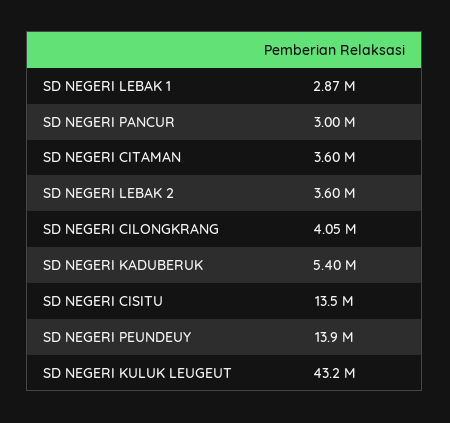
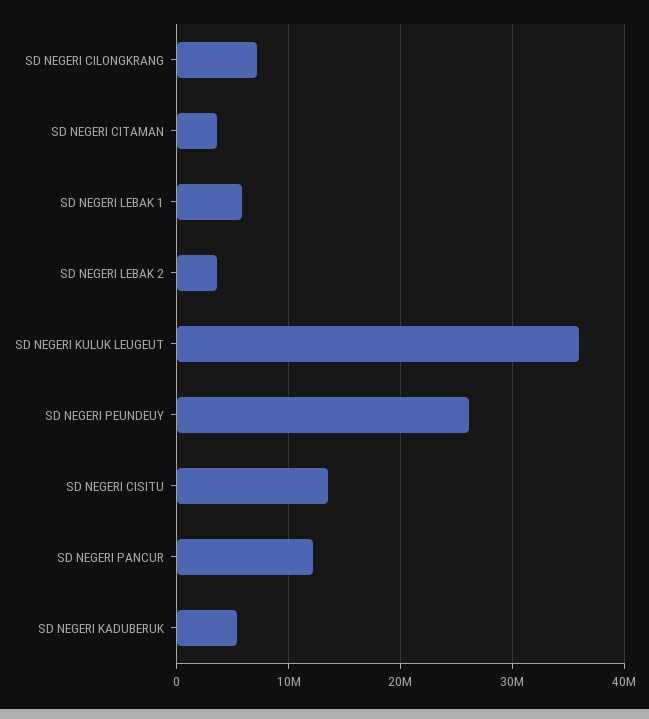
SD NEGERI LEBAK 1: 2870000 -> 6000000
SD NEGERI PANCUR: 3000000 -> 12000000
SD NEGERI CILONGKRANG: 4050000 -> 7000000
SD NEGERI PEUNDEUY: 13900000 -> 26000000
SD NEGERI KULUK LEUGEUT: 43200000 -> 36000000

